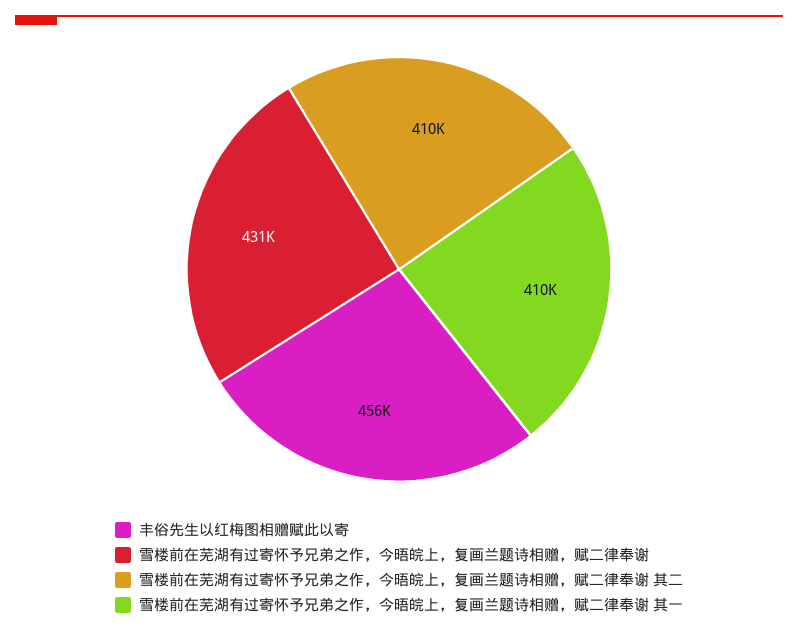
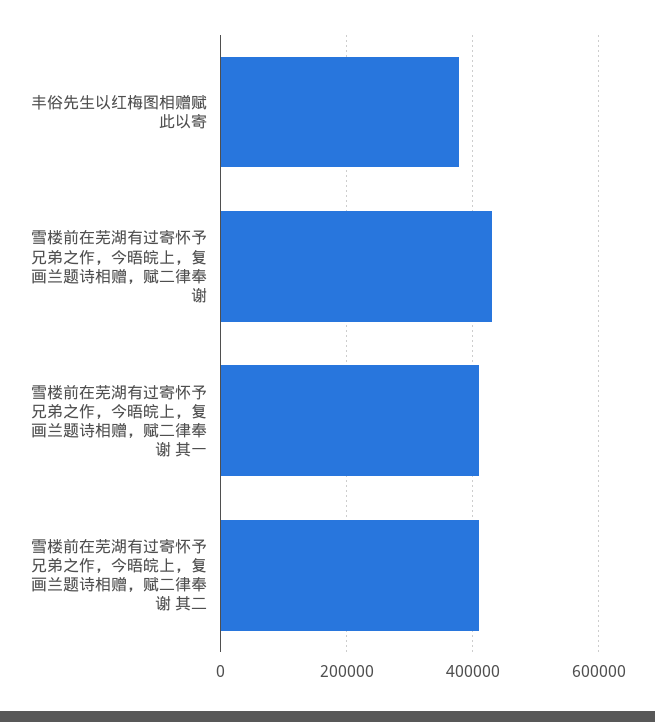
丰俗先生以红梅图相赠赋此以寄: 456000 -> 380000

